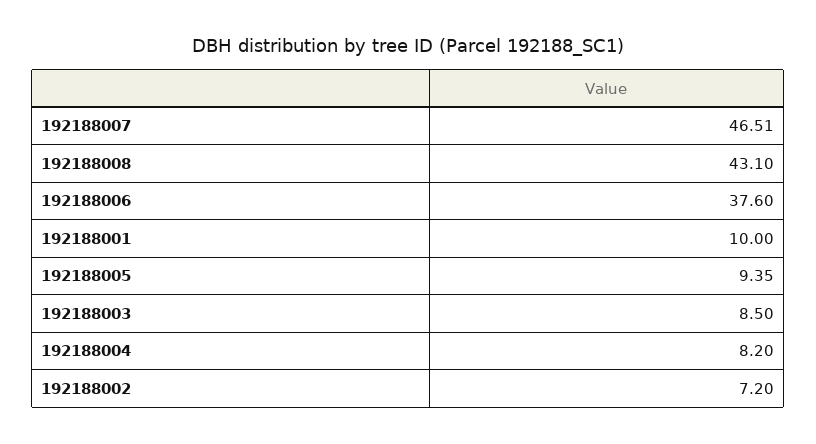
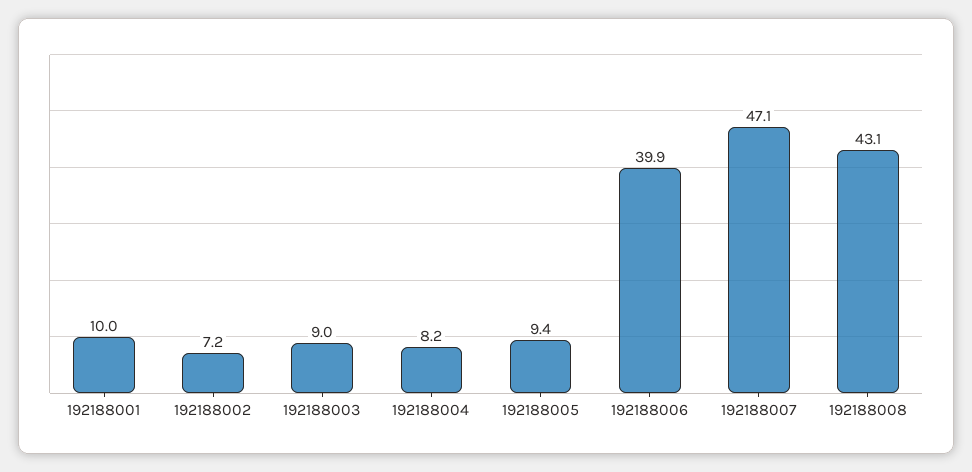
192188007: 46.51 -> 47.1
192188006: 37.6 -> 39.9
192188003: 8.5 -> 9

